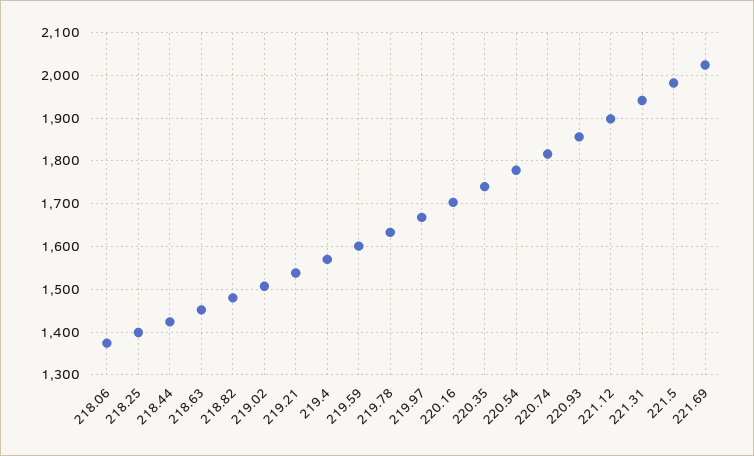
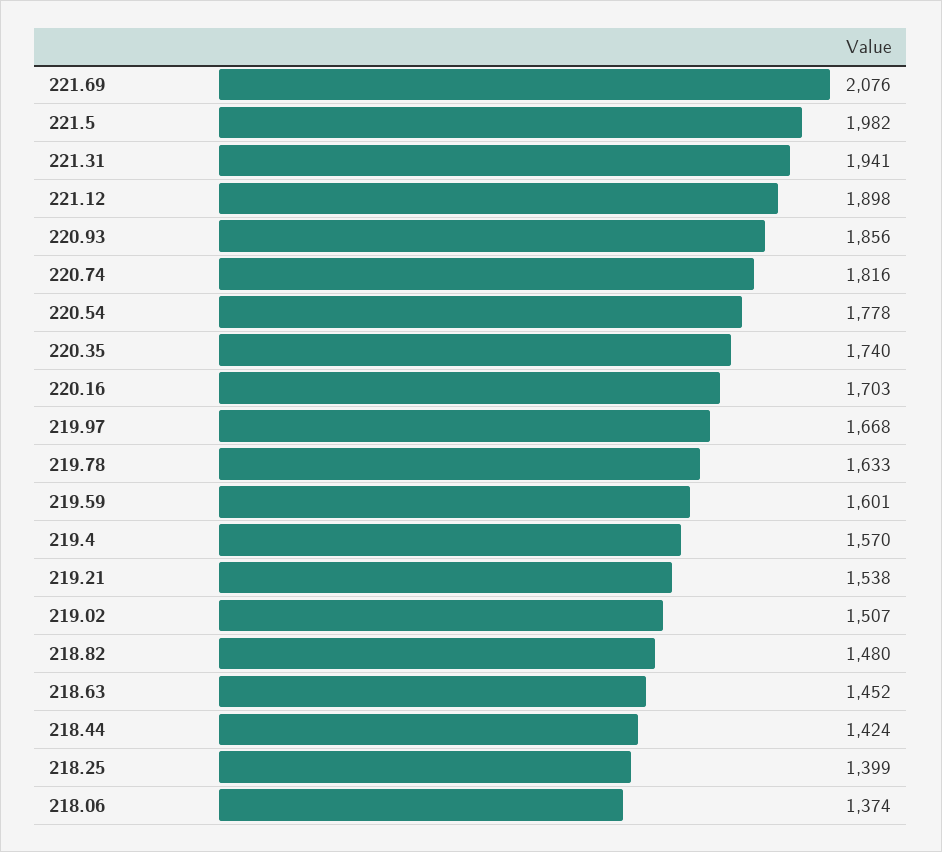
221.69: 2020 -> 2076

